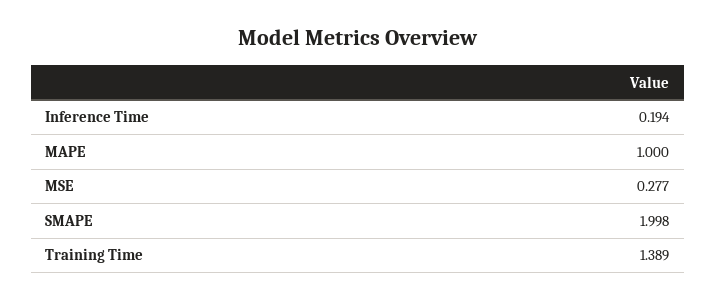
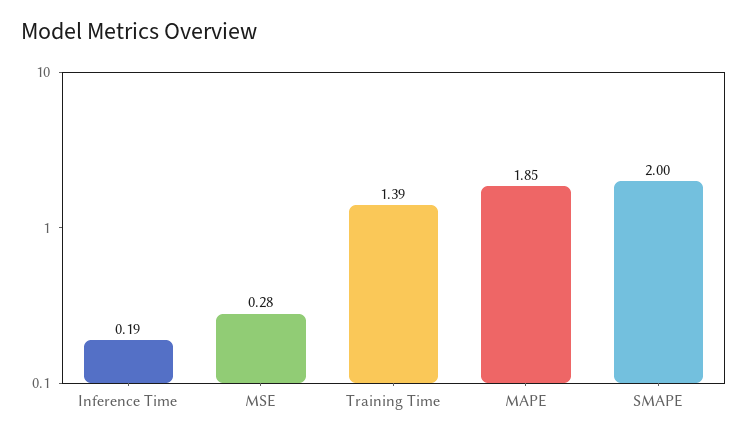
MAPE: 1 -> 1.85

